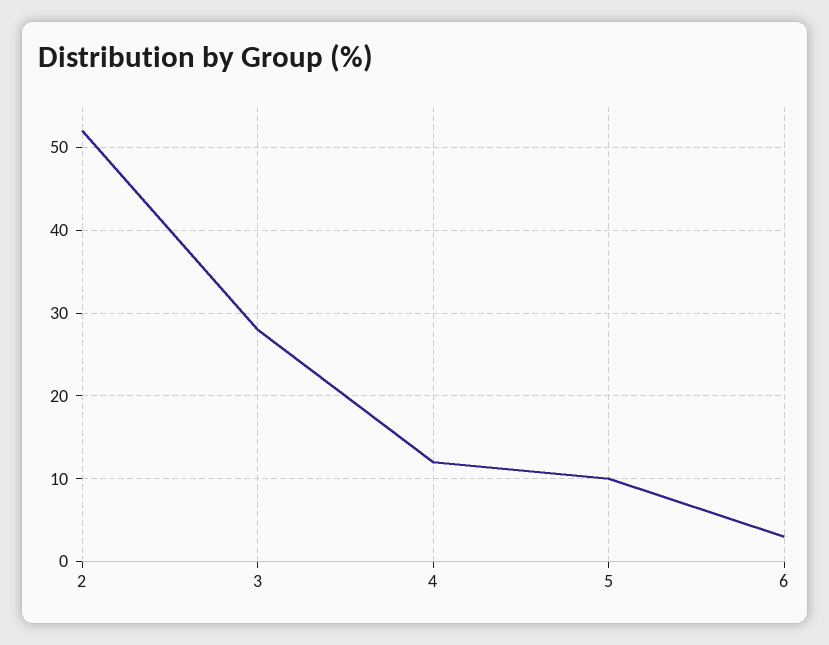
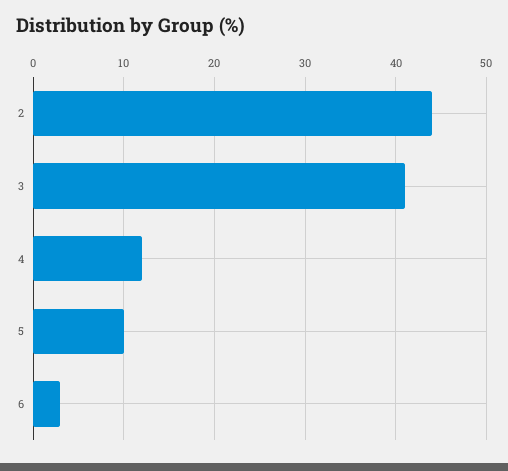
2: 52 -> 44
3: 28 -> 41

